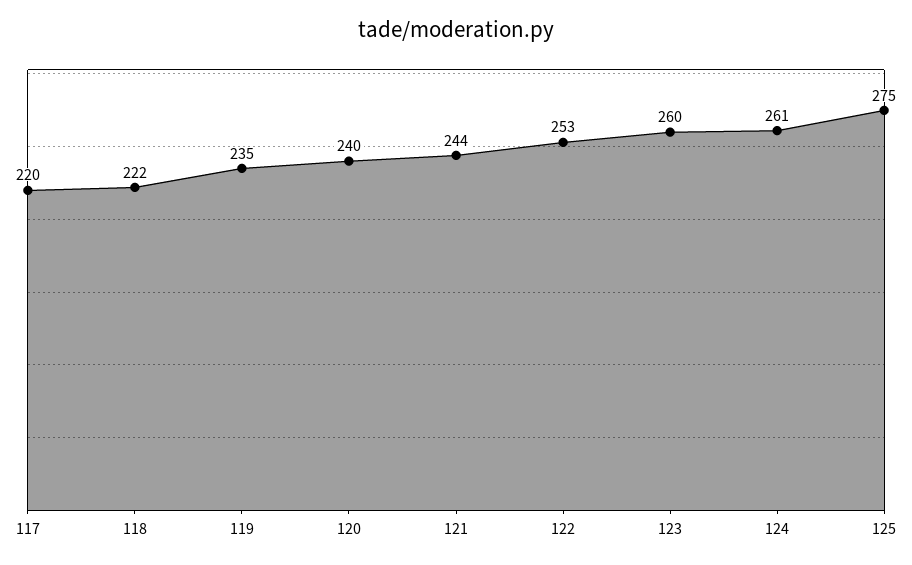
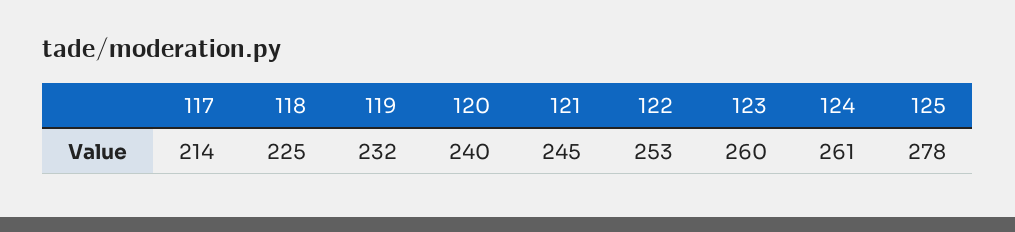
117: 220 -> 214
118: 222 -> 225
119: 235 -> 232
121: 244 -> 245
125: 275 -> 278

